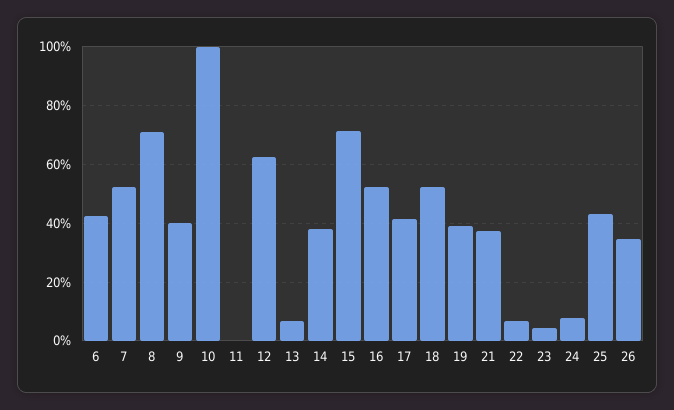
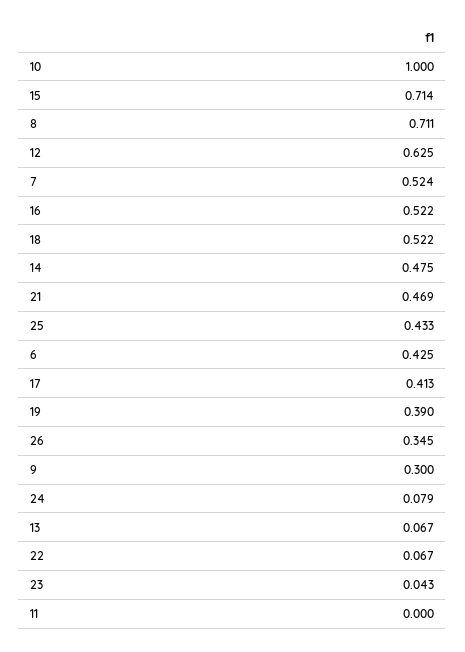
9: 0.4 -> 0.3
14: 0.375 -> 0.475
21: 0.375 -> 0.469

